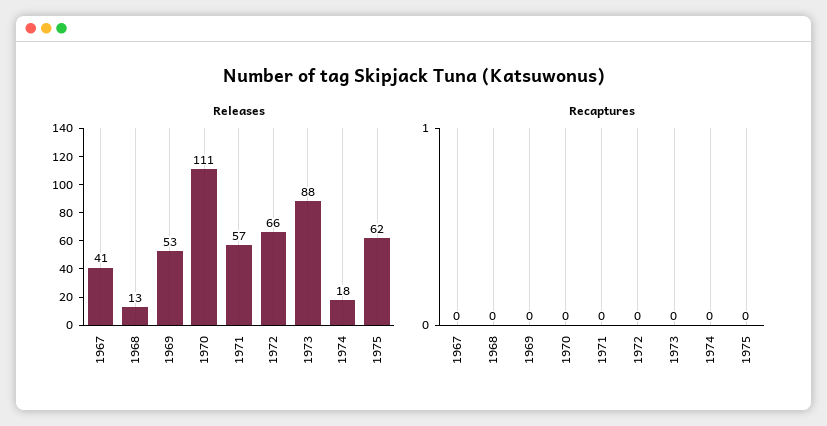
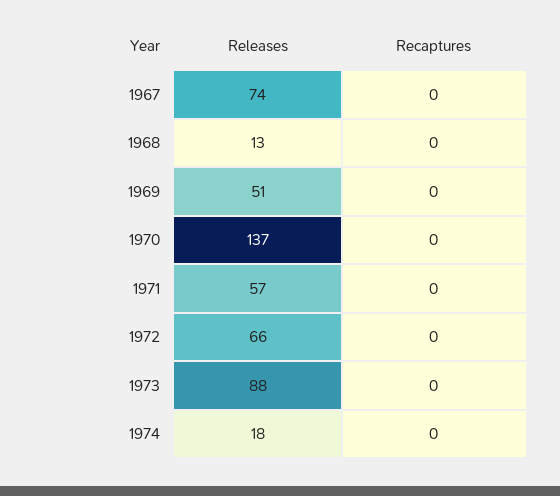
Releases, 1967: 41 -> 74
Releases, 1969: 53 -> 51
Releases, 1970: 111 -> 137
Releases, 1975: 62 -> none
Recaptures, 1975: 0 -> none

